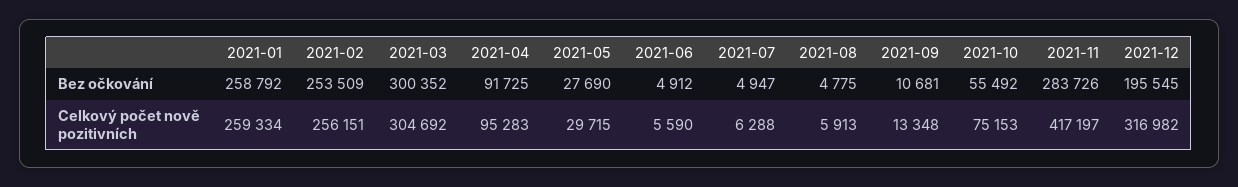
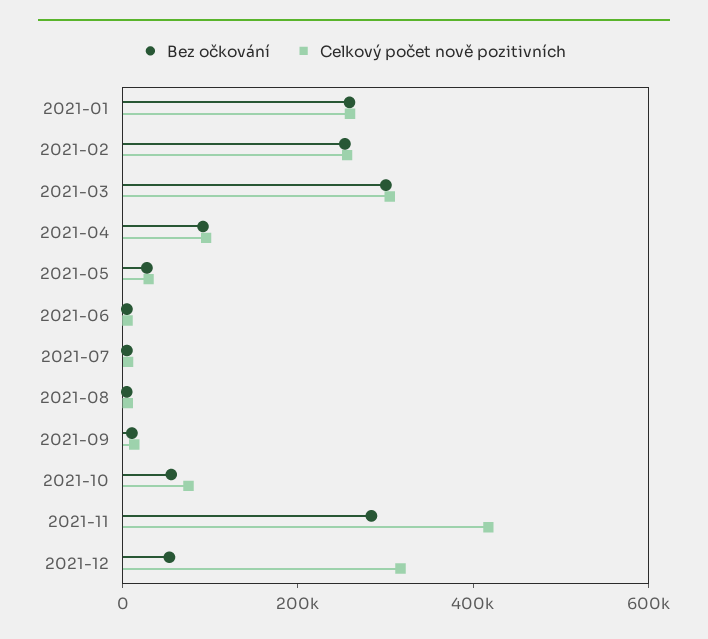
Bez očkování, 2021-12: 195545 -> 50000

